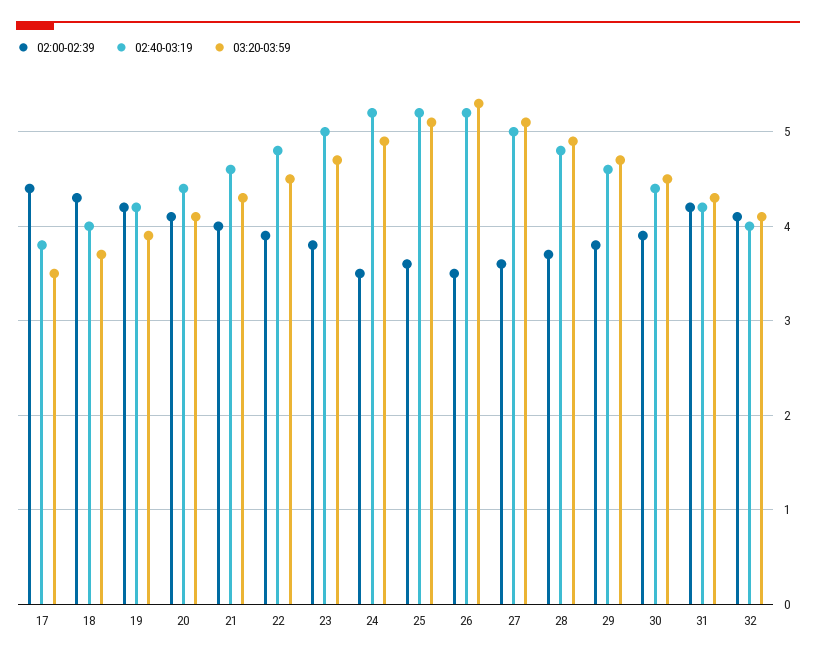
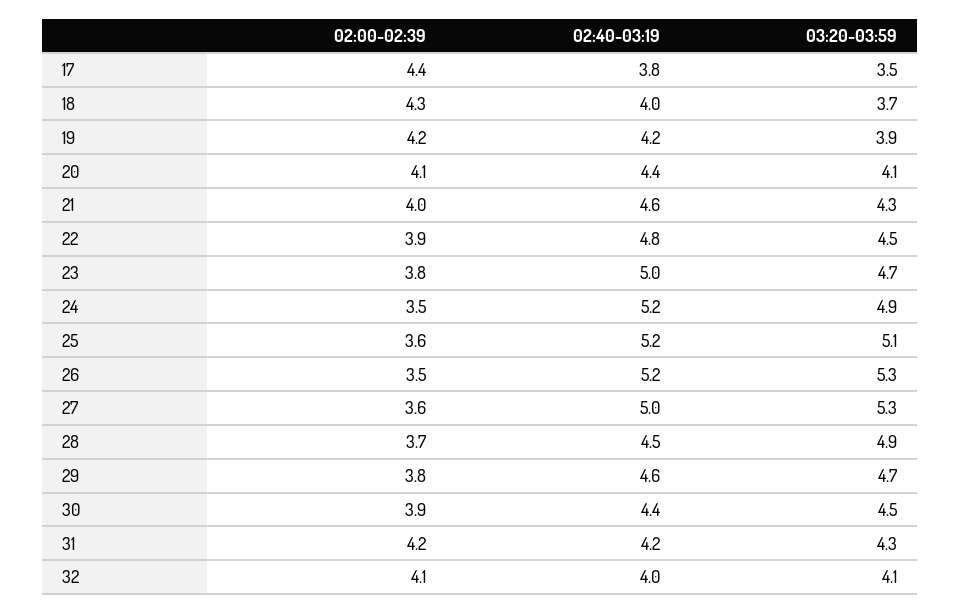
03:20-03:59, 27: 5.1 -> 5.3
02:40-03:19, 28: 4.8 -> 4.5

